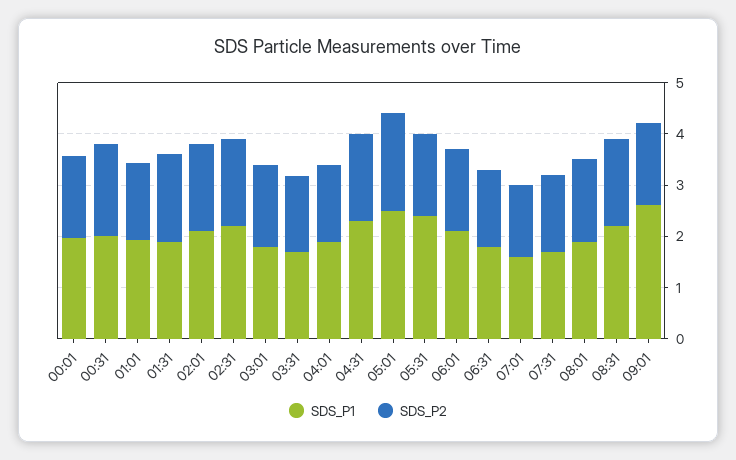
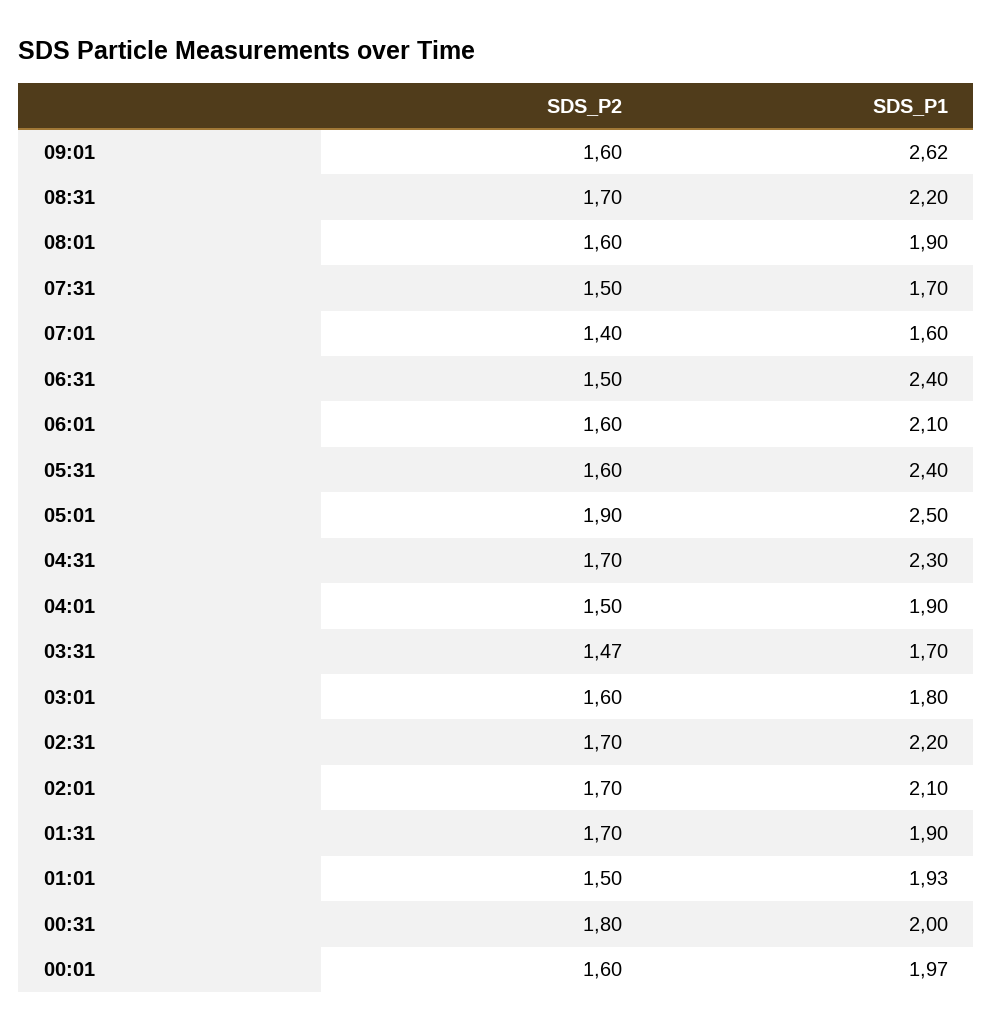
SDS_P1, 06:31: 1.8 -> 2.4

